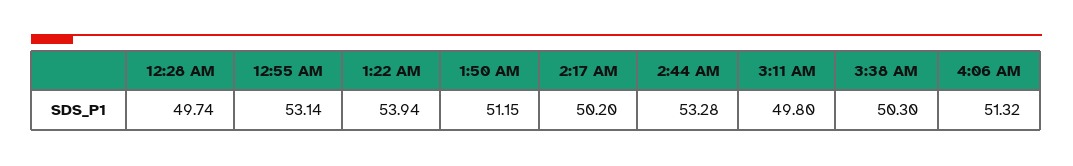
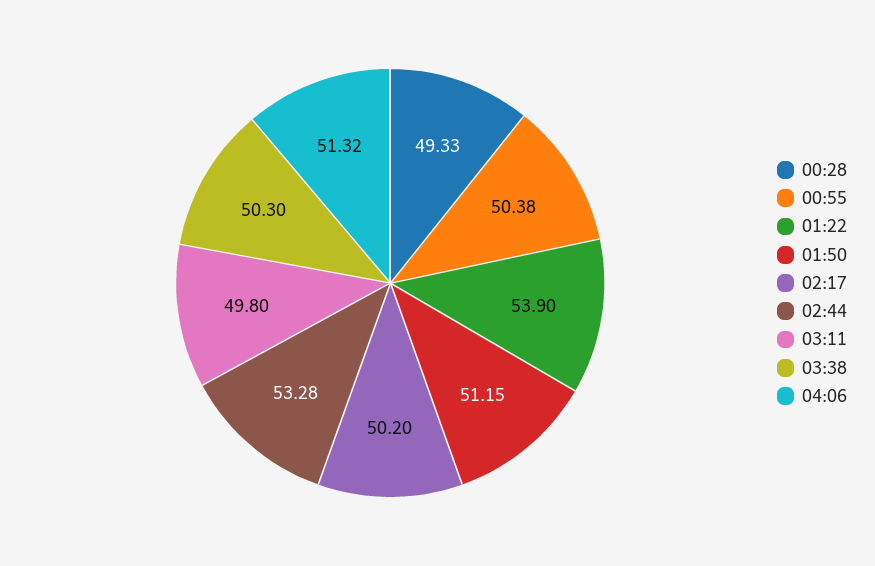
12:28 AM: 49.74 -> 49.33
12:55 AM: 53.14 -> 50.38
1:22 AM: 53.94 -> 53.9

